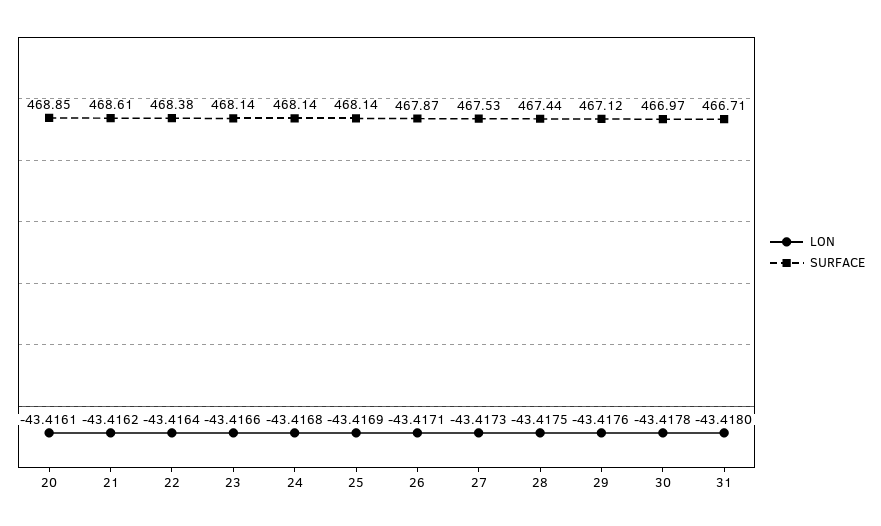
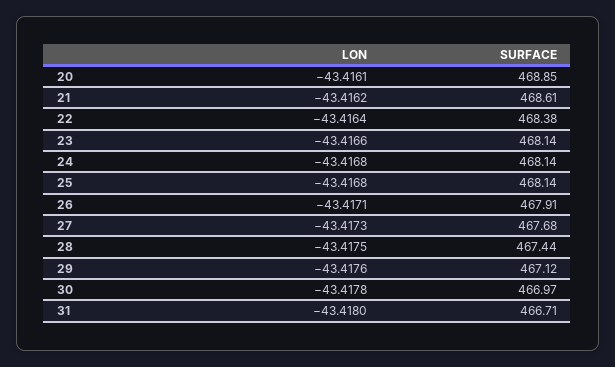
LON, 25: -43.4169 -> -43.4168
SURFACE, 26: 467.87 -> 467.91
SURFACE, 27: 467.53 -> 467.68

